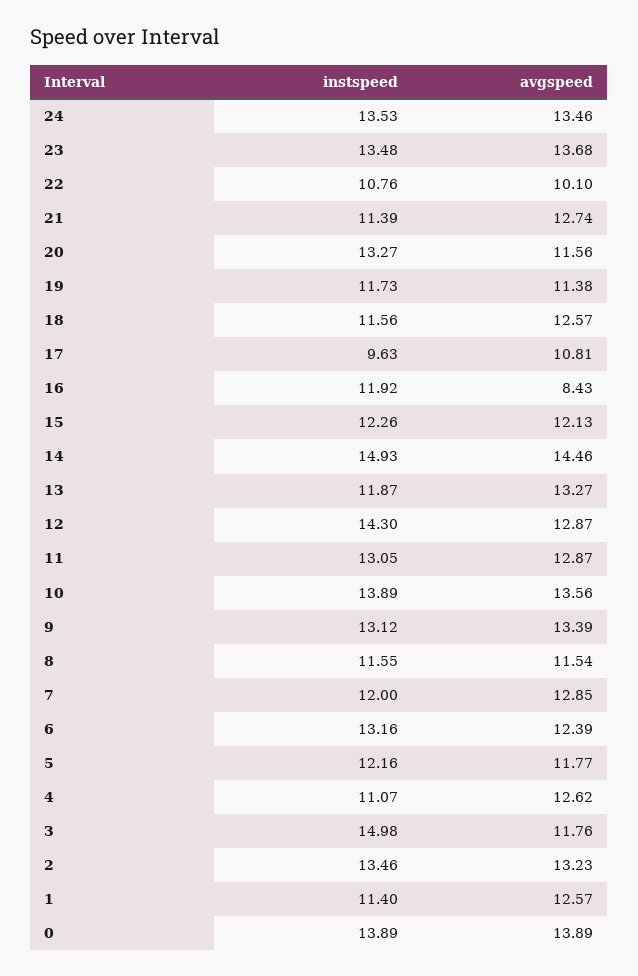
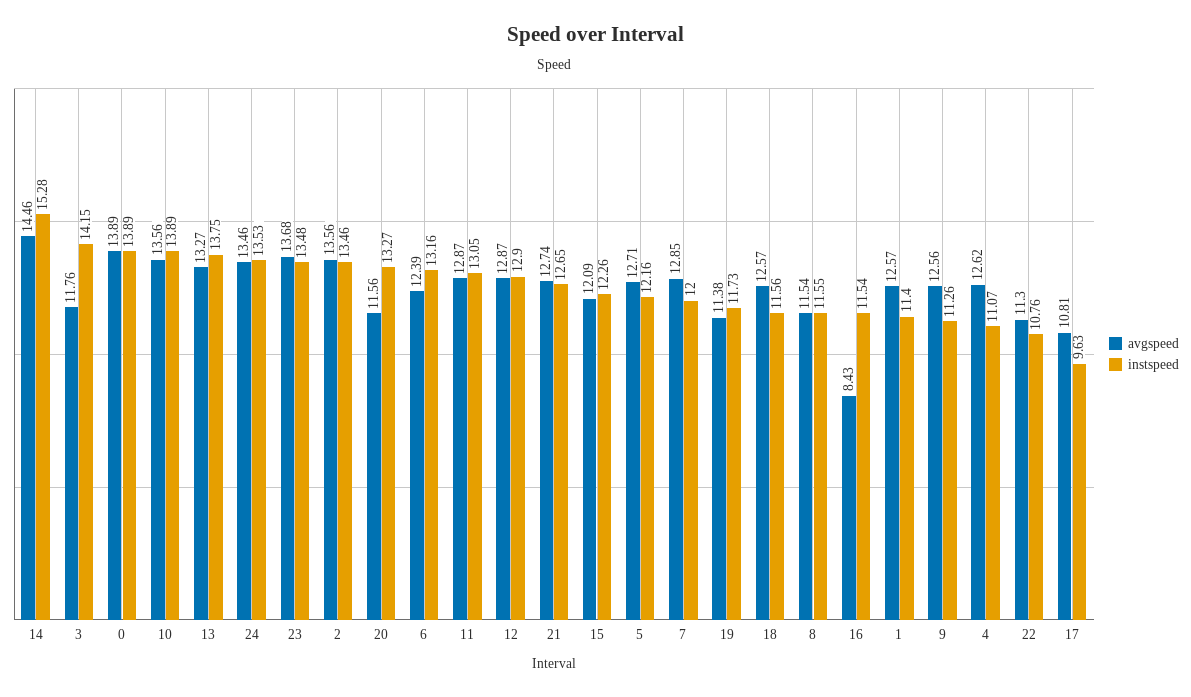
avgspeed, 22: 10.1 -> 11.3
instspeed, 21: 11.39 -> 12.65
instspeed, 16: 11.92 -> 11.54
avgspeed, 15: 12.13 -> 12.09
instspeed, 14: 14.93 -> 15.28
instspeed, 13: 11.87 -> 13.75
instspeed, 12: 14.3 -> 12.9
instspeed, 9: 13.12 -> 11.26
avgspeed, 9: 13.39 -> 12.56
avgspeed, 5: 11.77 -> 12.71
instspeed, 3: 14.98 -> 14.15
avgspeed, 2: 13.23 -> 13.56

